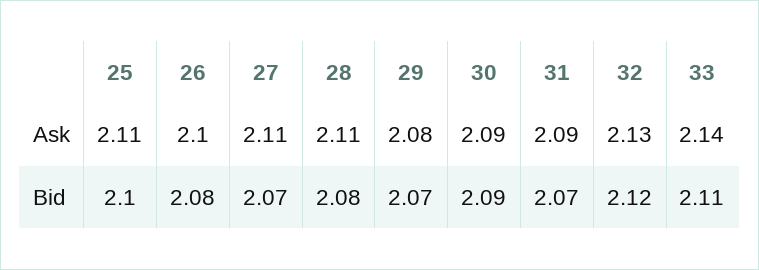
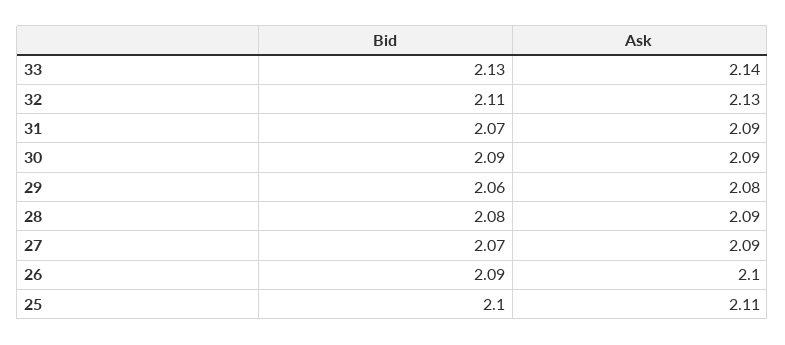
27, Ask: 2.11 -> 2.09
28, Ask: 2.11 -> 2.09
26, Bid: 2.08 -> 2.09
29, Bid: 2.07 -> 2.06
32, Bid: 2.12 -> 2.11
33, Bid: 2.11 -> 2.13

